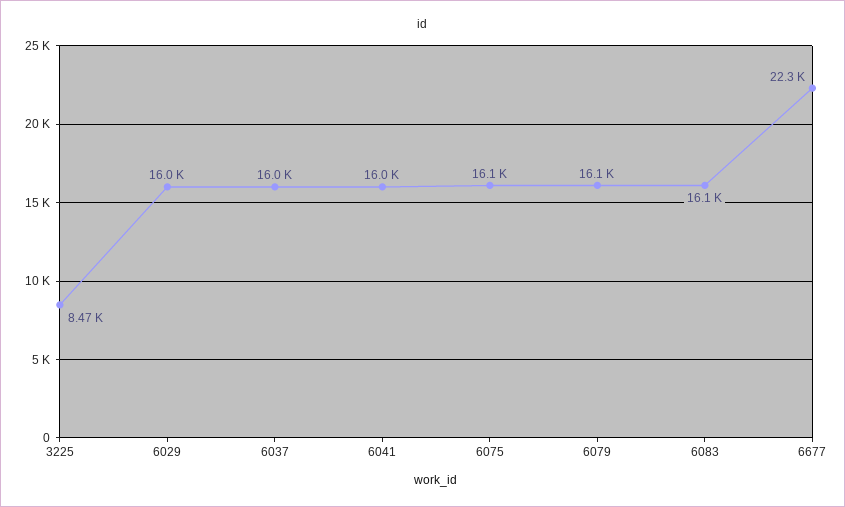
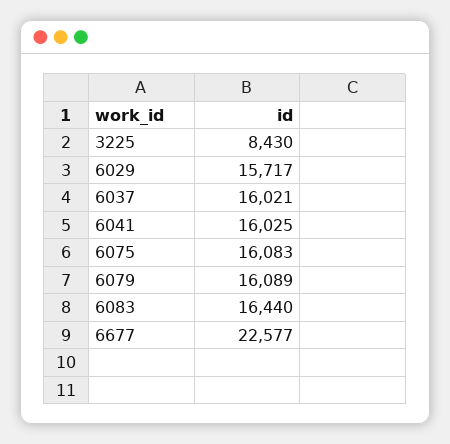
3225: 8470 -> 8430
6029: 16000 -> 15717
6083: 16100 -> 16440
6677: 22300 -> 22577

